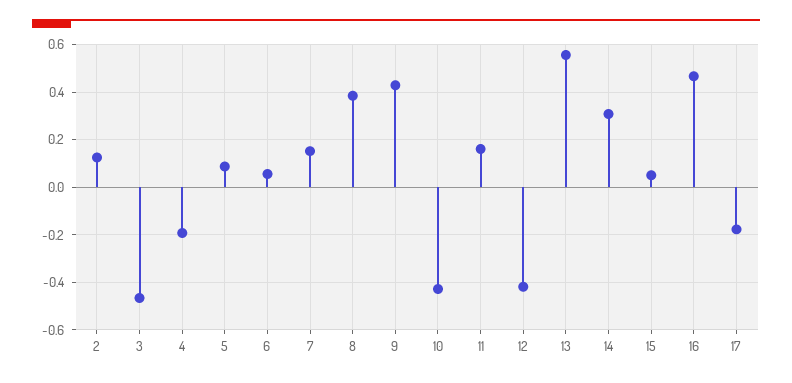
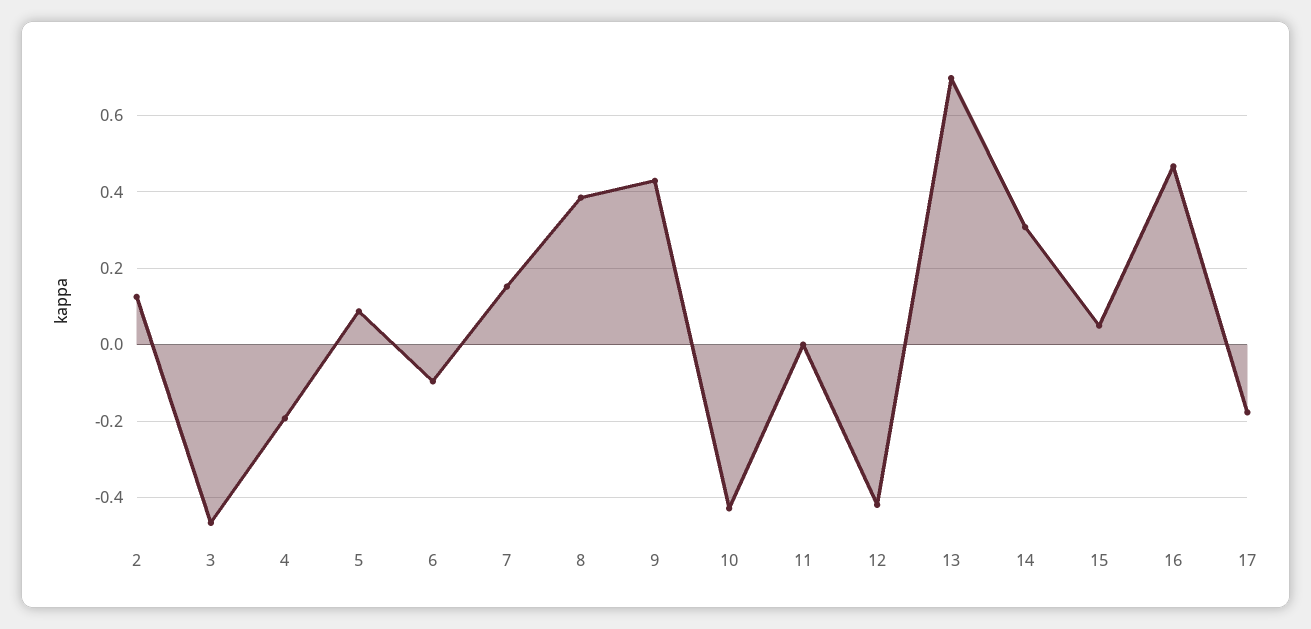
6: 0.05 -> -0.1
11: 0.15 -> 0
13: 0.55 -> 0.7

